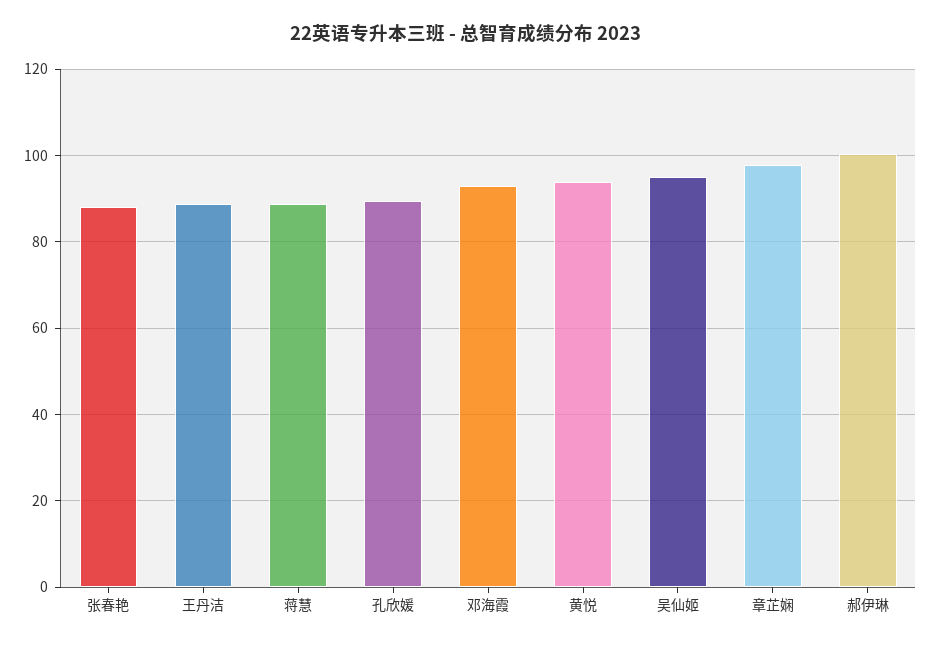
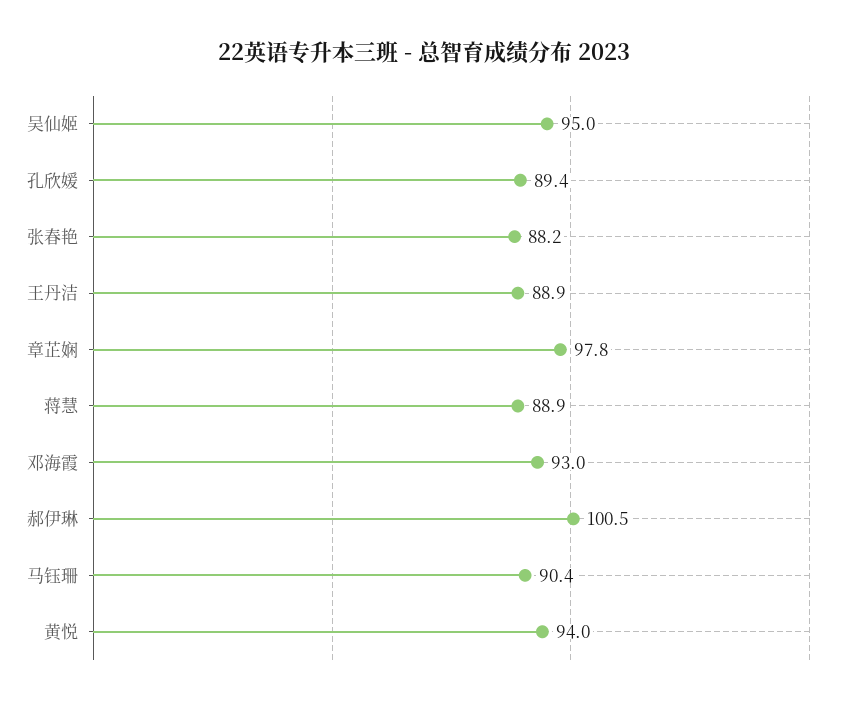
马钰珊: none -> 90.4

